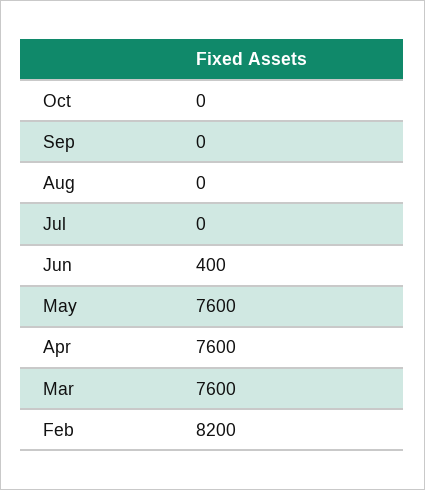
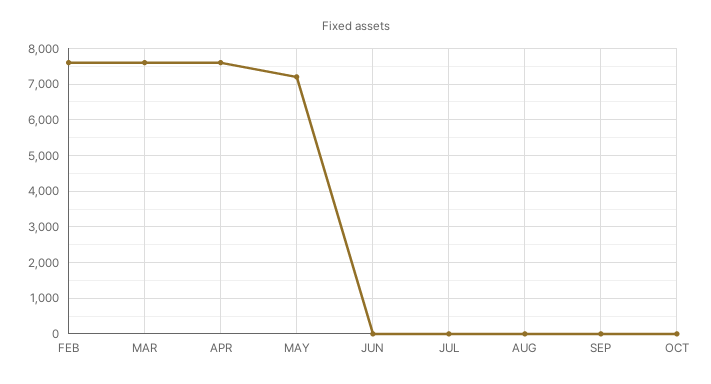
Jun: 400 -> 0
May: 7600 -> 7200
Feb: 8200 -> 7600

